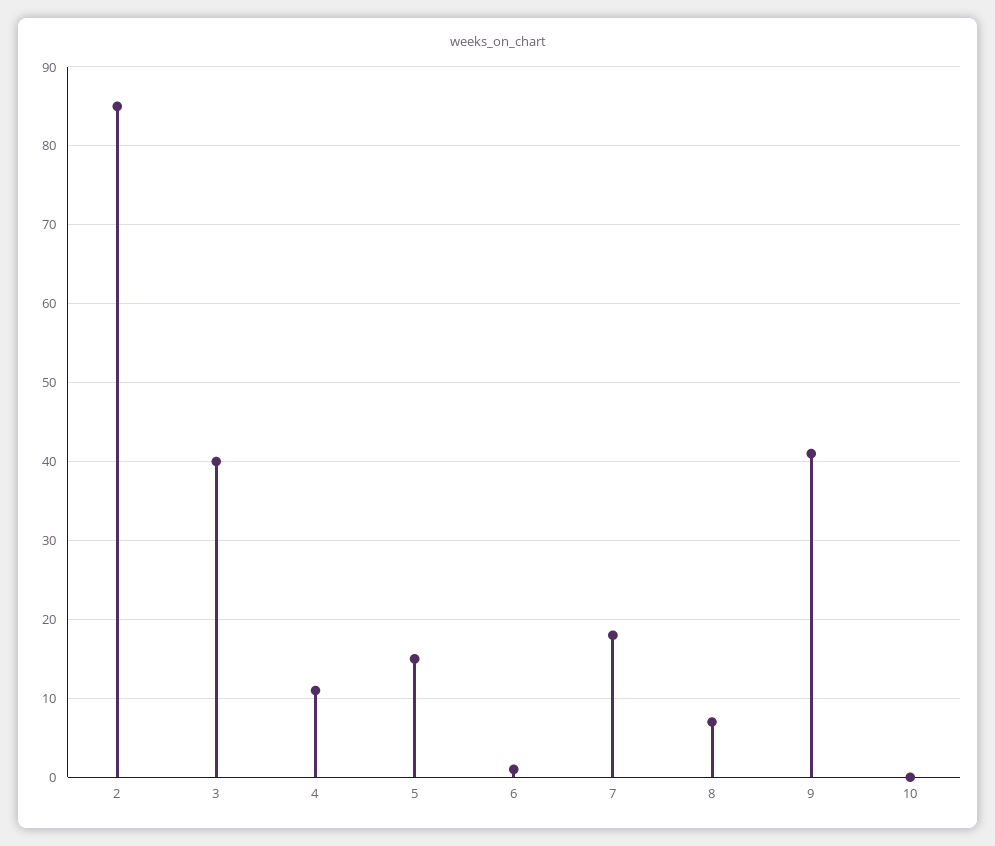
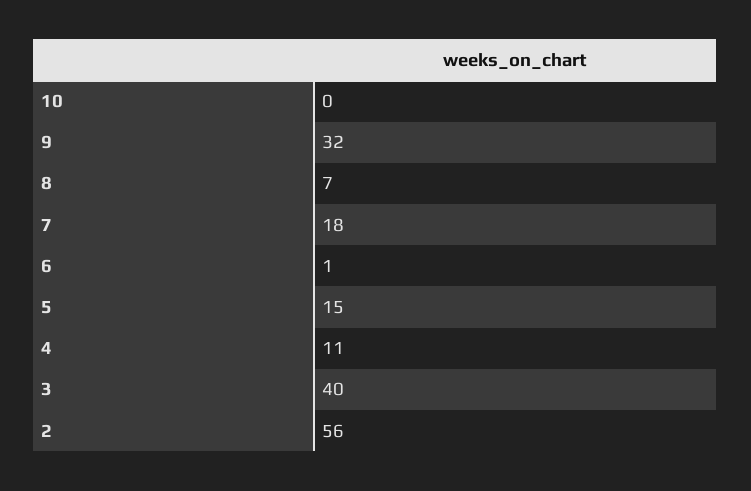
2: 85 -> 56
9: 41 -> 32

